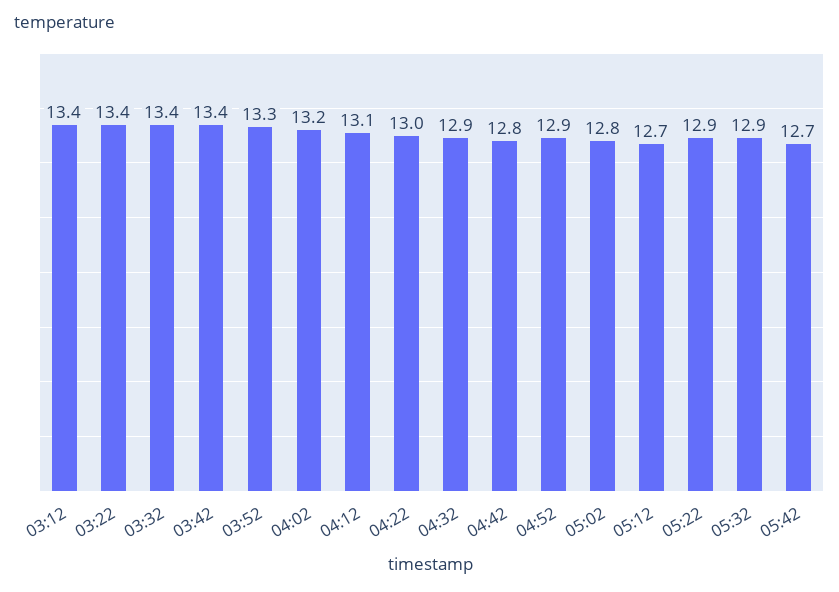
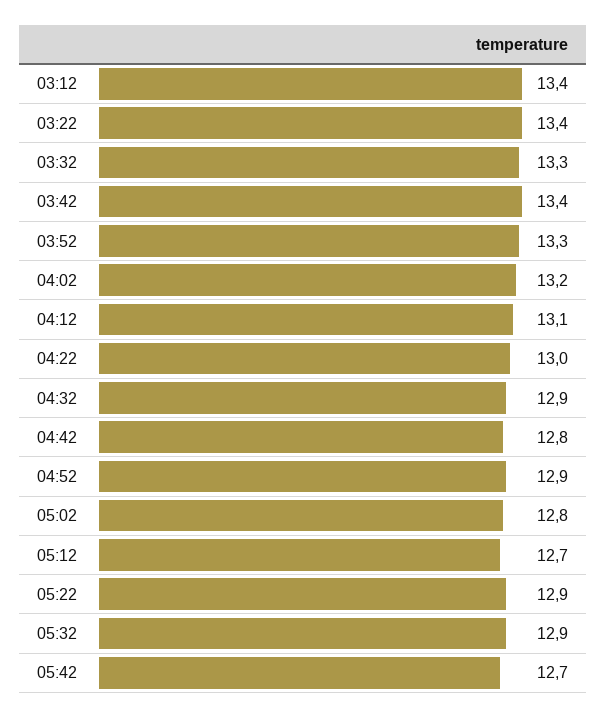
03:32: 13.4 -> 13.3

